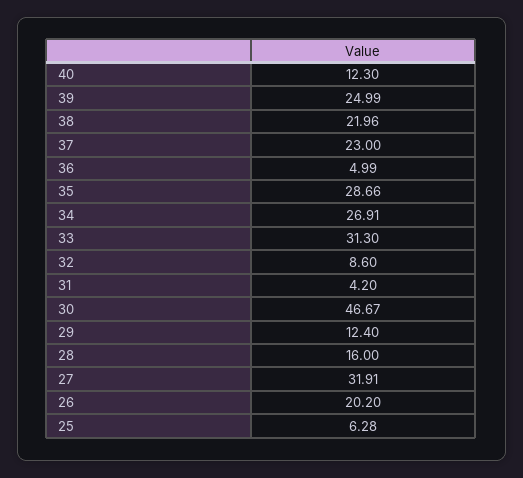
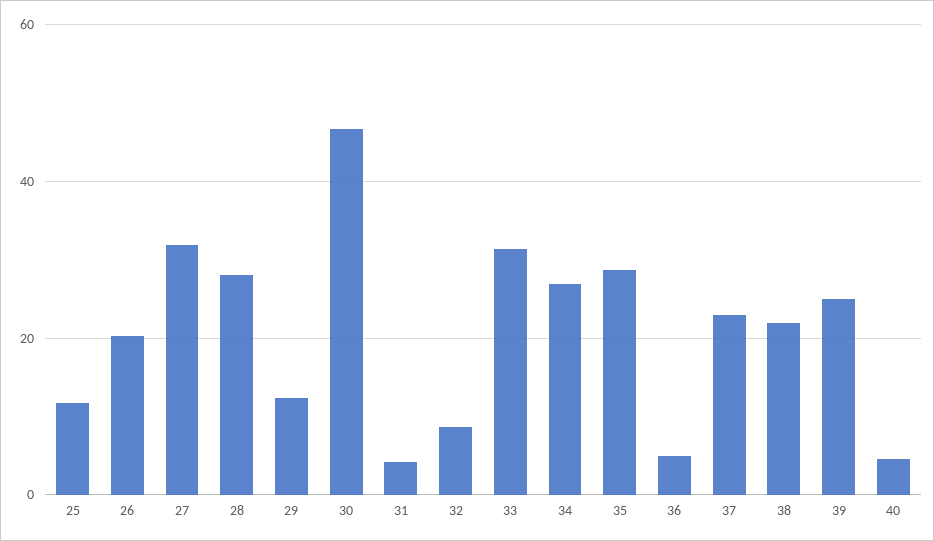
40: 12.3 -> 4
28: 16 -> 28
25: 6.28 -> 12

